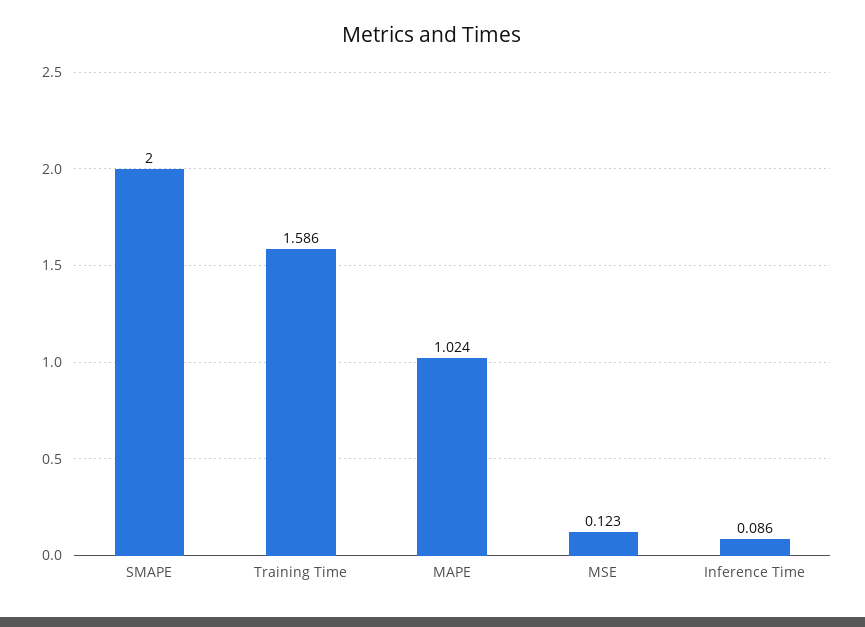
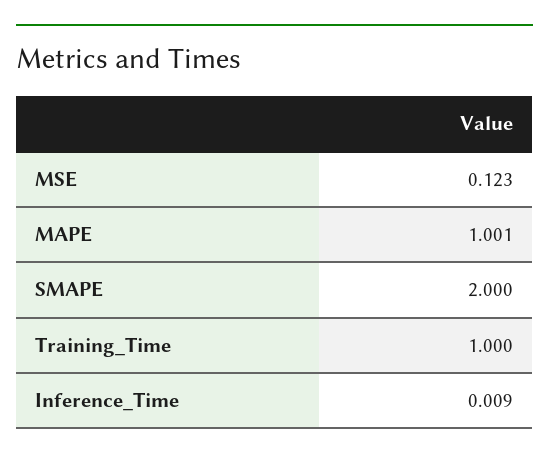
Training Time: 1.586 -> 1
MAPE: 1.024 -> 1.001
Inference Time: 0.086 -> 0.009

